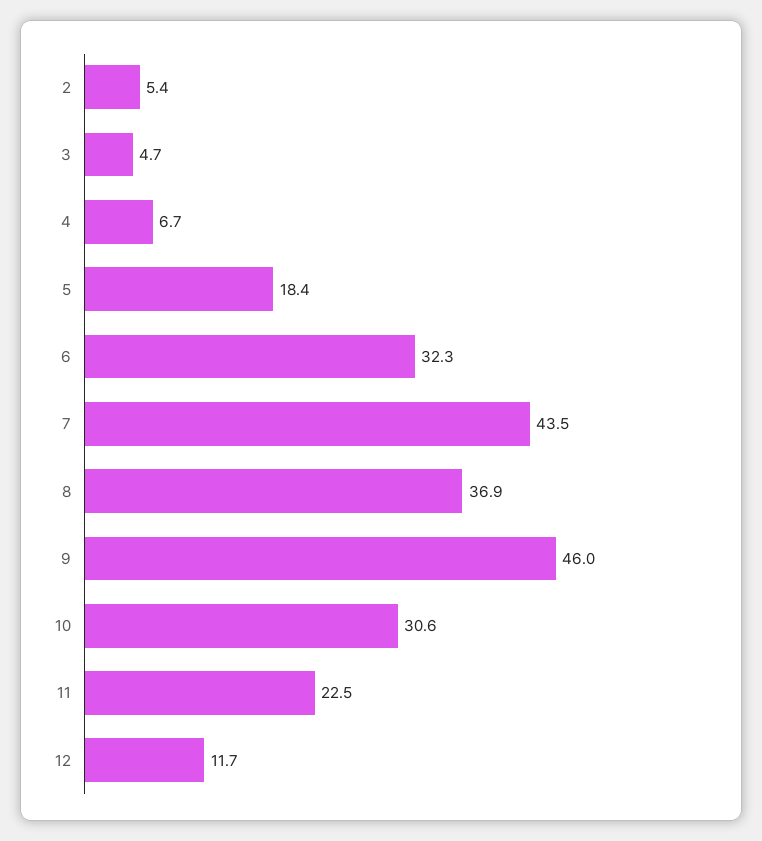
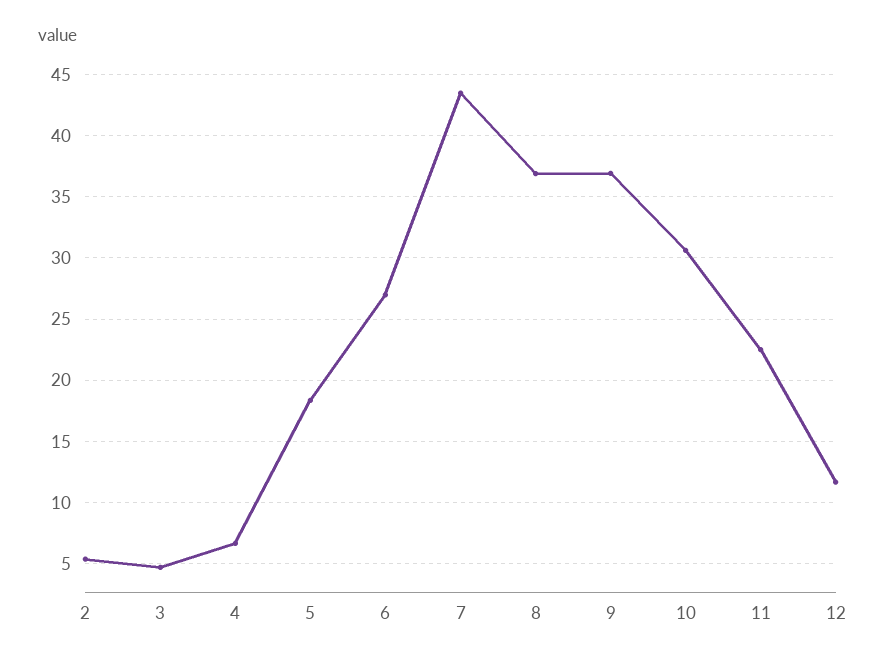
6: 32.3 -> 27
9: 46 -> 37

